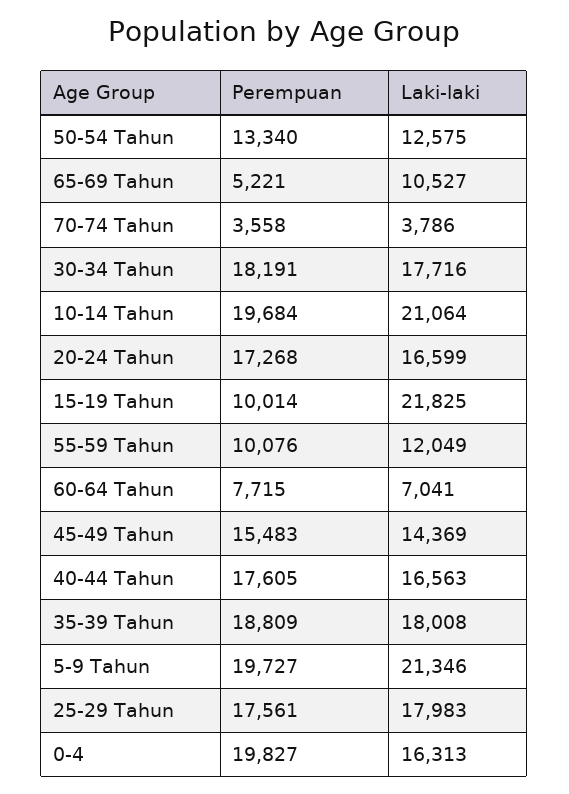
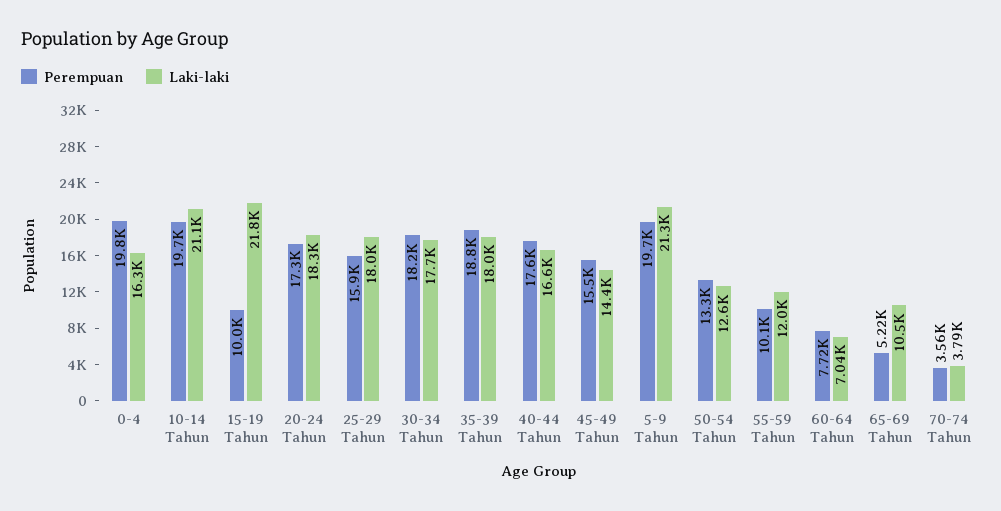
Laki-laki, 20-24 Tahun: 16599 -> 18300
Perempuan, 25-29 Tahun: 17561 -> 15900

